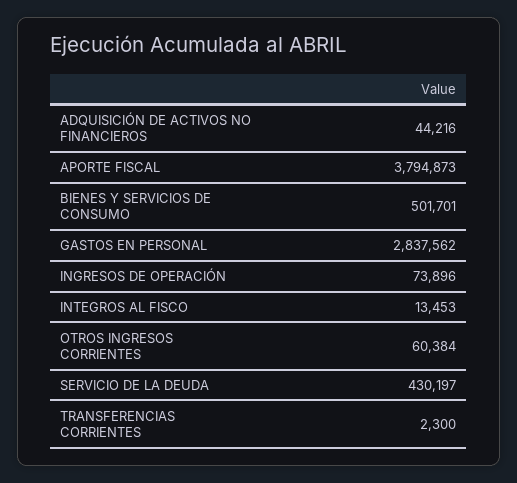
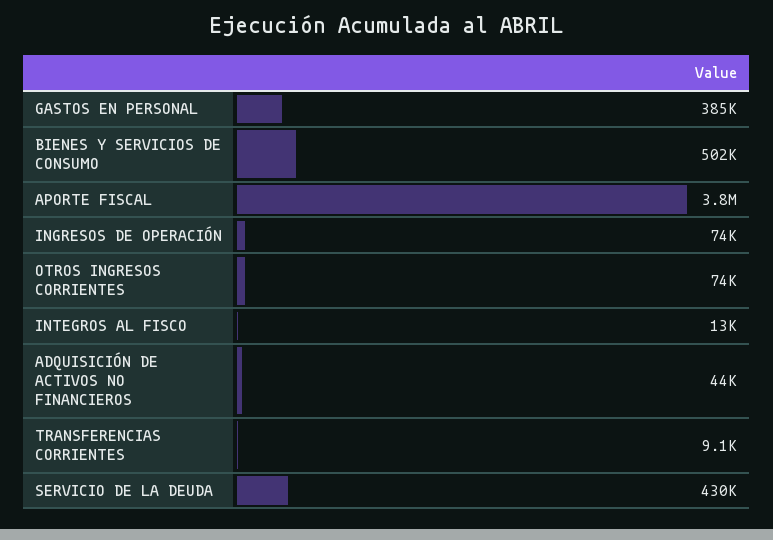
GASTOS EN PERSONAL: 2837562 -> 385000
OTROS INGRESOS CORRIENTES: 60384 -> 74000
TRANSFERENCIAS CORRIENTES: 2300 -> 9100

